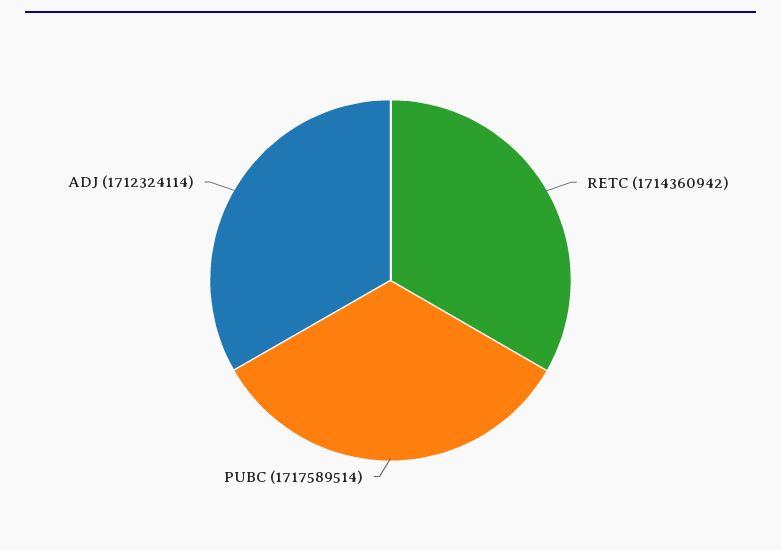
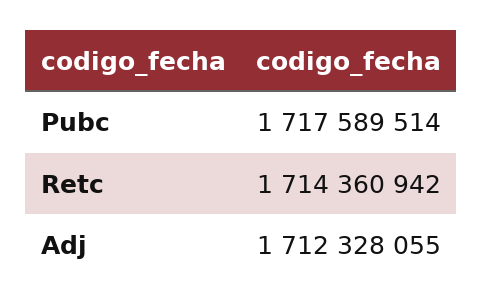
ADJ: 1712324114 -> 1712328055

